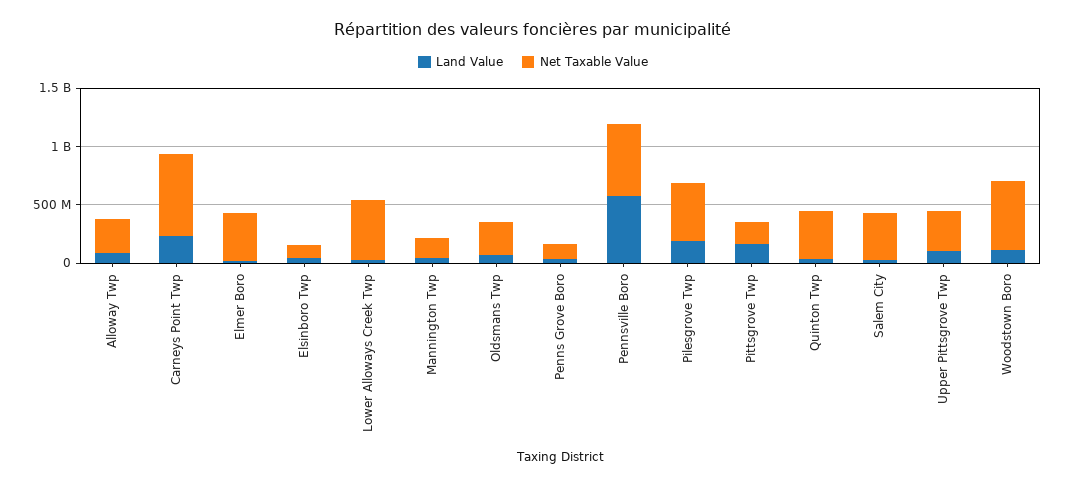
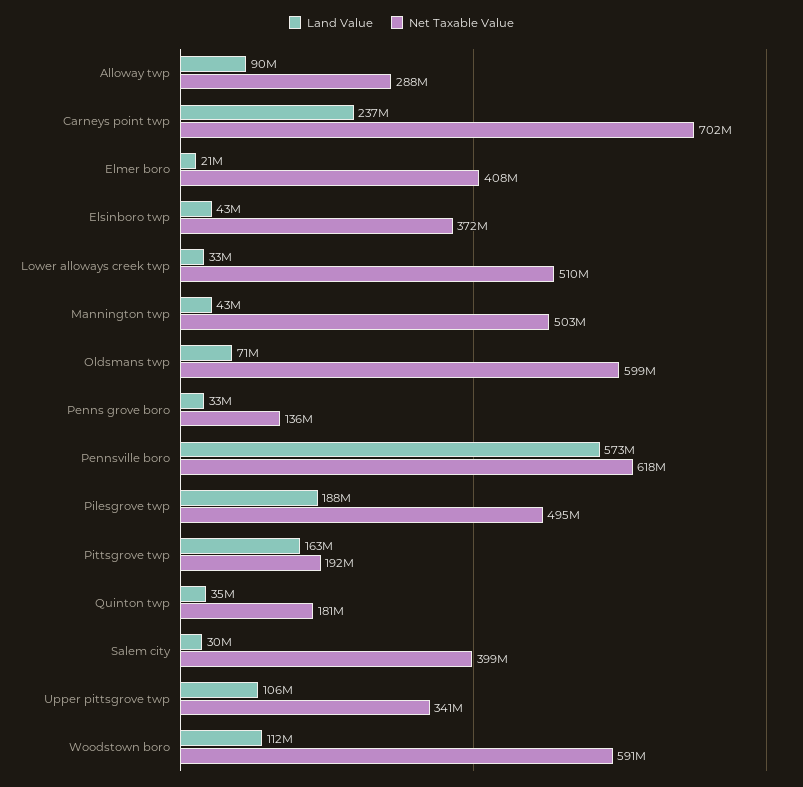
Net Taxable Value, Elsinboro Twp: 100000000 -> 372000000
Net Taxable Value, Mannington Twp: 200000000 -> 503000000
Net Taxable Value, Oldsmans Twp: 300000000 -> 599000000
Net Taxable Value, Quinton Twp: 400000000 -> 181000000

